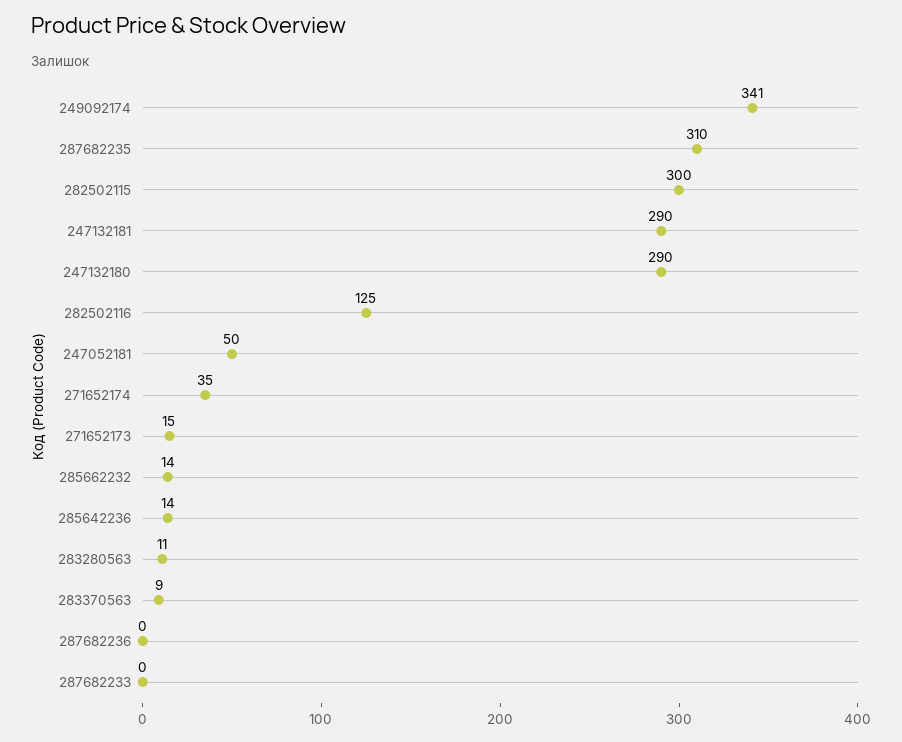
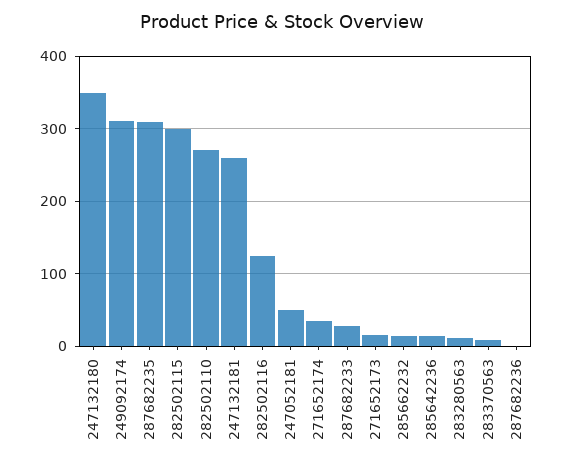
249092174: 341 -> 310
247132181: 290 -> 260
247132180: 290 -> 350
287682233: 0 -> 30
282502110: none -> 270

